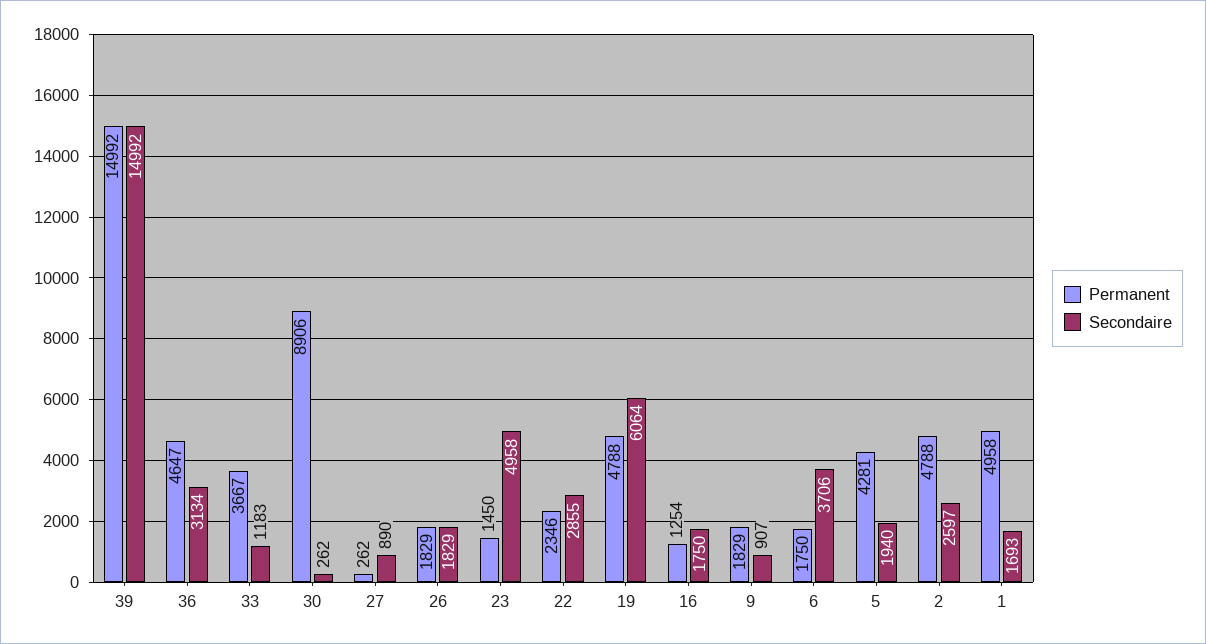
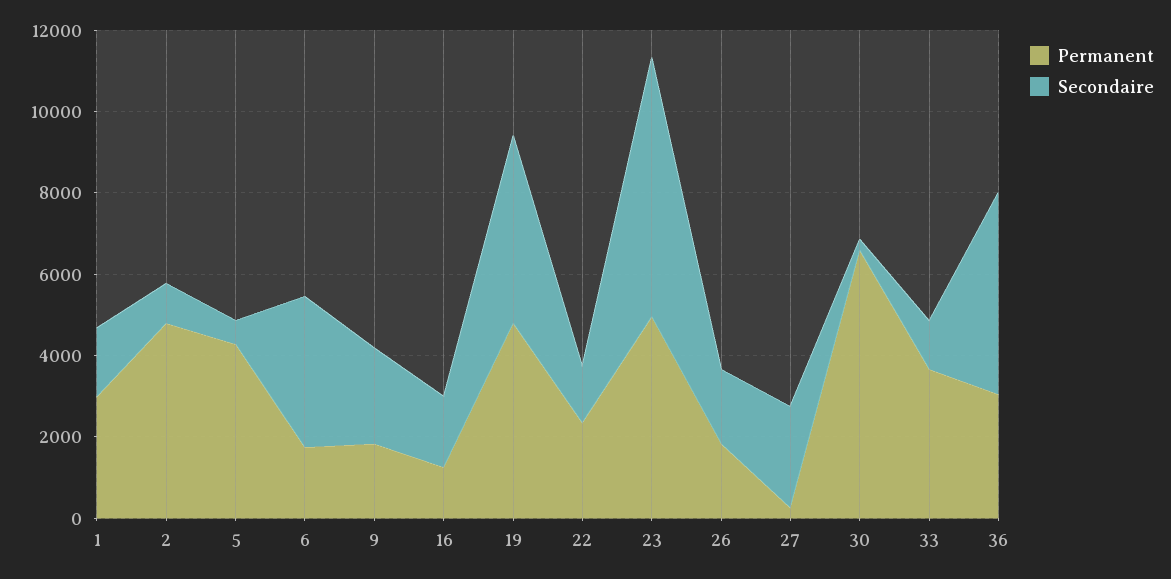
Permanent, 39: 14992 -> none
Secondaire, 39: 14992 -> none
Permanent, 36: 4647 -> 3000
Secondaire, 36: 3134 -> 5000
Permanent, 30: 8906 -> 6500
Secondaire, 27: 890 -> 2500
Permanent, 23: 1450 -> 5000
Secondaire, 23: 4958 -> 6500
Secondaire, 22: 2855 -> 1500
Secondaire, 19: 6064 -> 4500
Secondaire, 9: 907 -> 2500
Secondaire, 5: 1940 -> 500
Secondaire, 2: 2597 -> 1000
Permanent, 1: 4958 -> 3000

